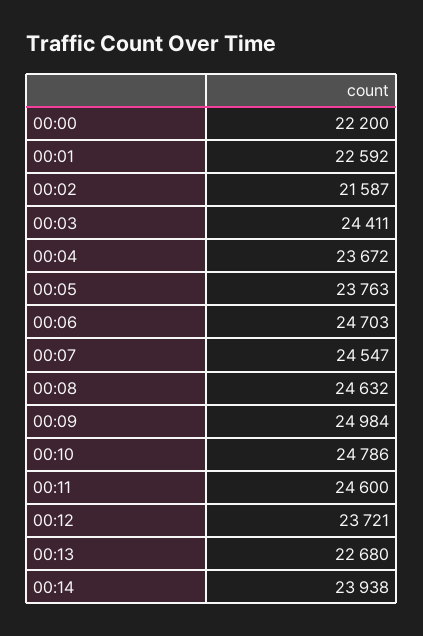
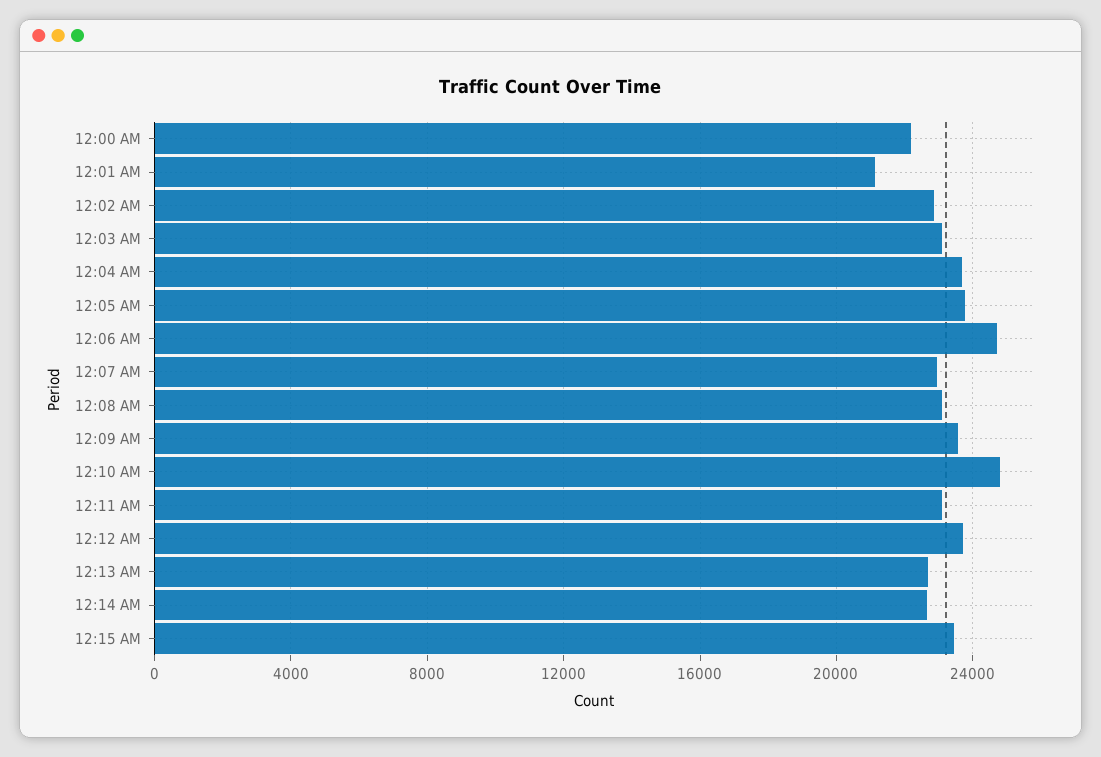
00:01: 22592 -> 21000
00:02: 21587 -> 23000
00:03: 24411 -> 23000
00:07: 24547 -> 23000
00:08: 24632 -> 23000
00:09: 24984 -> 23500
00:11: 24600 -> 23000
00:14: 23938 -> 22500
12:15 AM: none -> 23500

